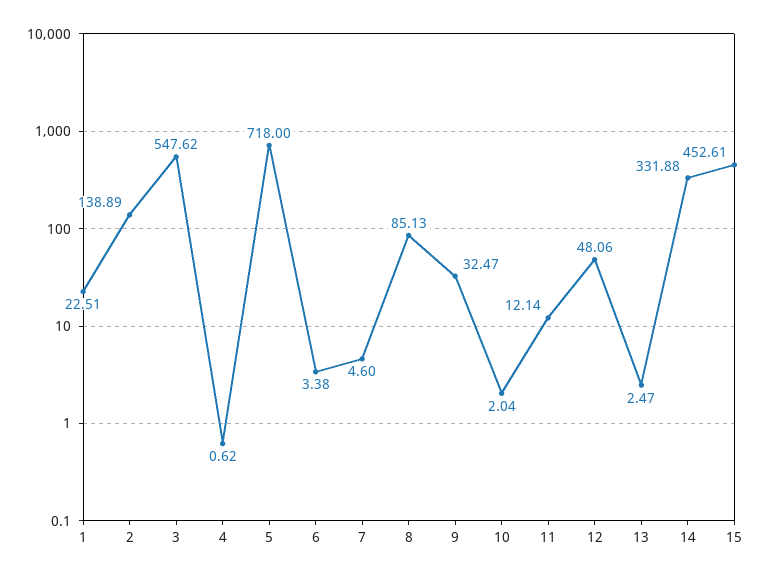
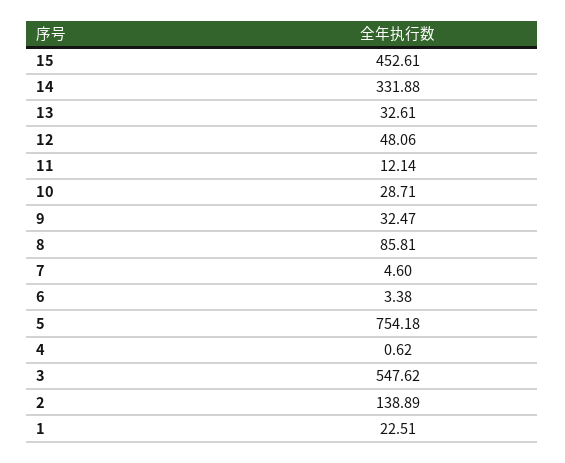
5: 718 -> 754.18
8: 85.13 -> 85.81
10: 2.04 -> 28.71
13: 2.47 -> 32.61

